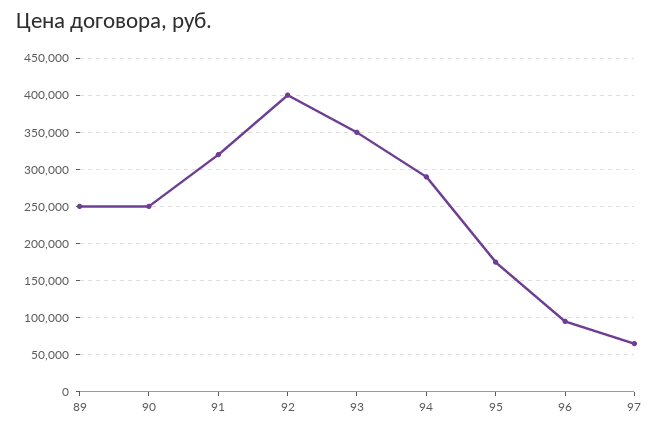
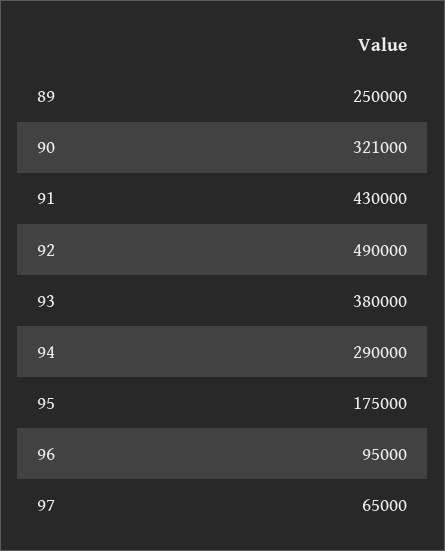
90: 250000 -> 321000
91: 320000 -> 430000
92: 400000 -> 490000
93: 350000 -> 380000

